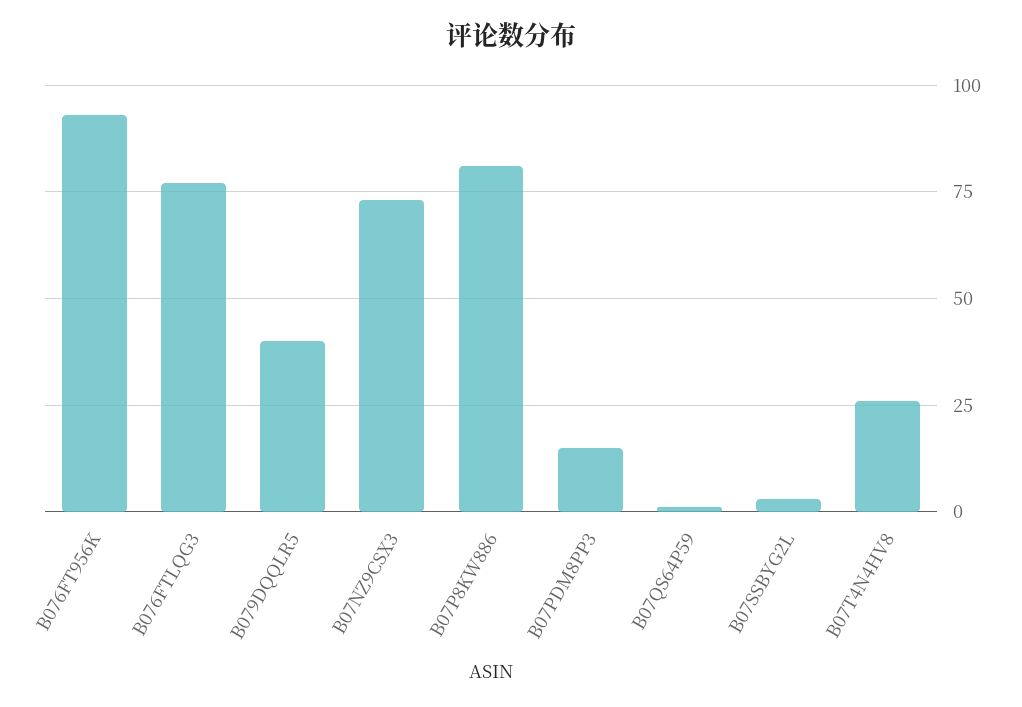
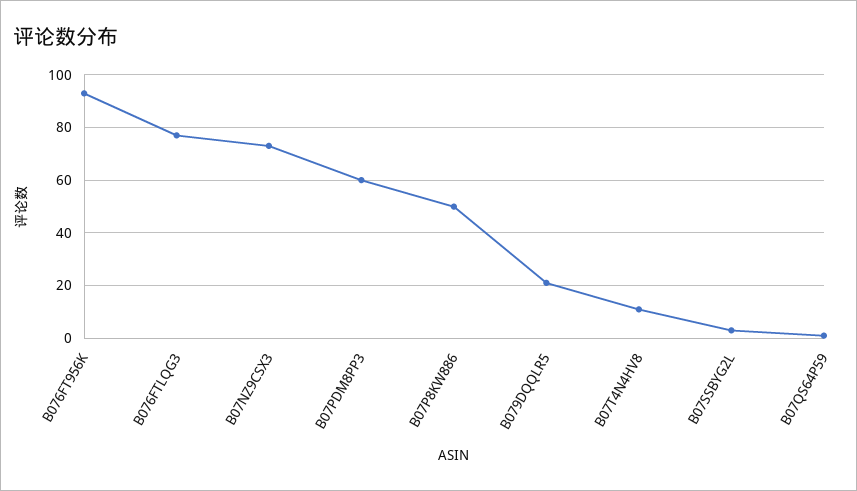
B079DQQLR5: 40 -> 20
B07P8KW886: 80 -> 50
B07PDM8PP3: 15 -> 60
B07T4N4HV8: 25 -> 10

